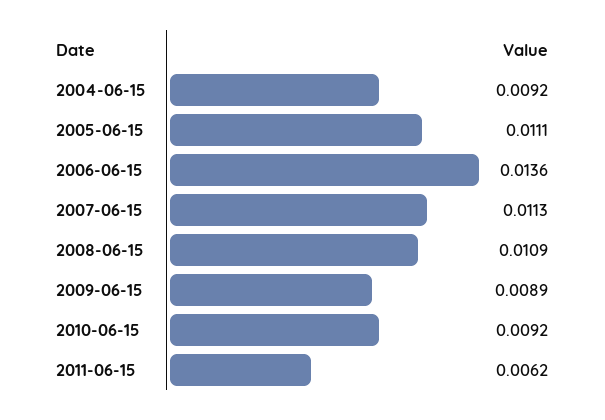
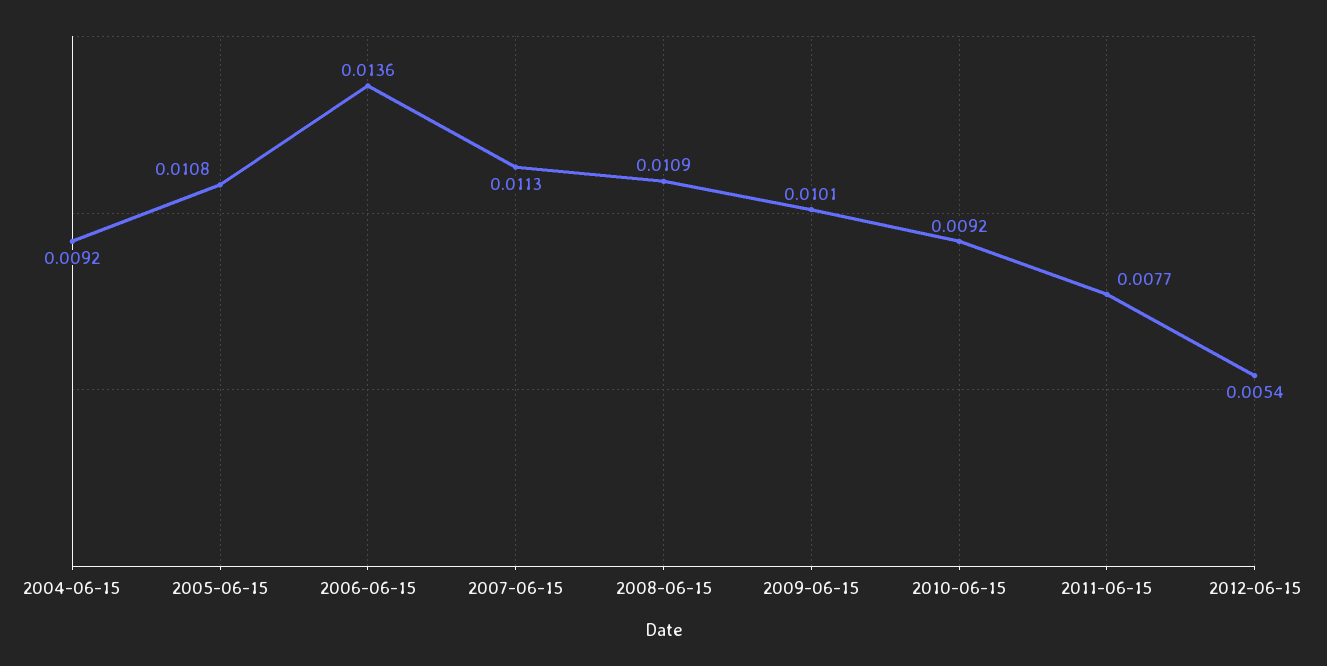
2005-06-15: 0.0111 -> 0.0108
2009-06-15: 0.0089 -> 0.0101
2011-06-15: 0.0062 -> 0.0077
2012-06-15: none -> 0.0054

